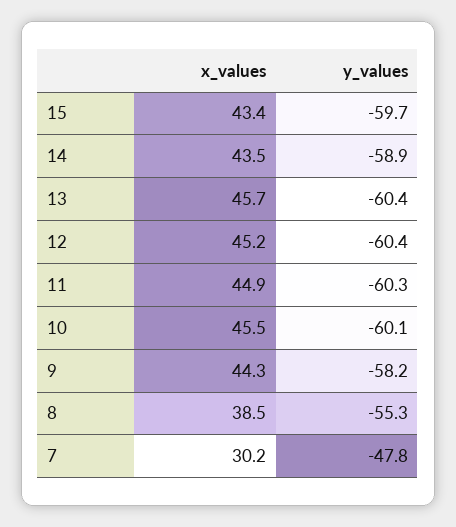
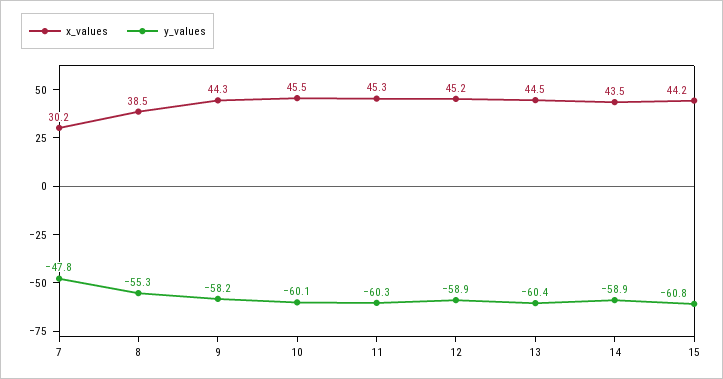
x_values, 15: 43.4 -> 44.2
y_values, 15: -59.7 -> -60.8
x_values, 13: 45.7 -> 44.5
y_values, 12: -60.4 -> -58.9
x_values, 11: 44.9 -> 45.3

